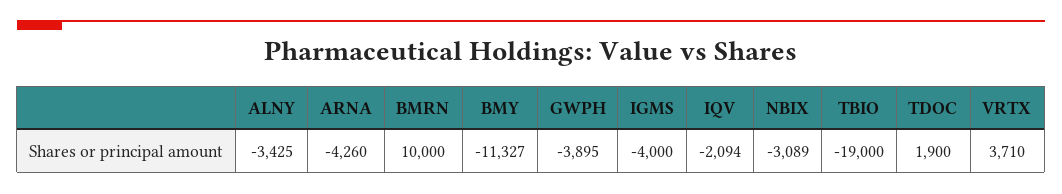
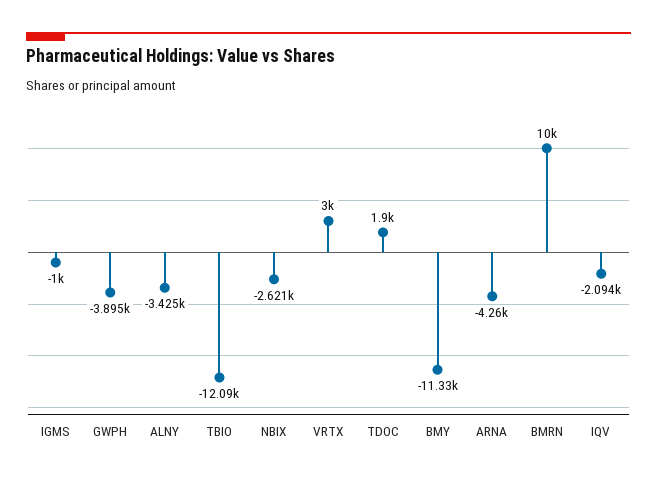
IGMS: -4000 -> -1000
NBIX: -3089 -> -2621
TBIO: -19000 -> -12090
VRTX: 3710 -> 3000

